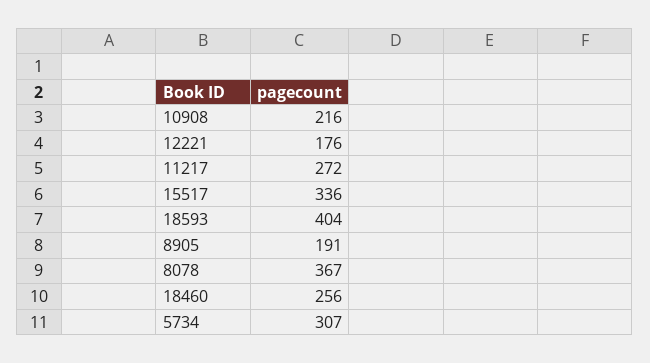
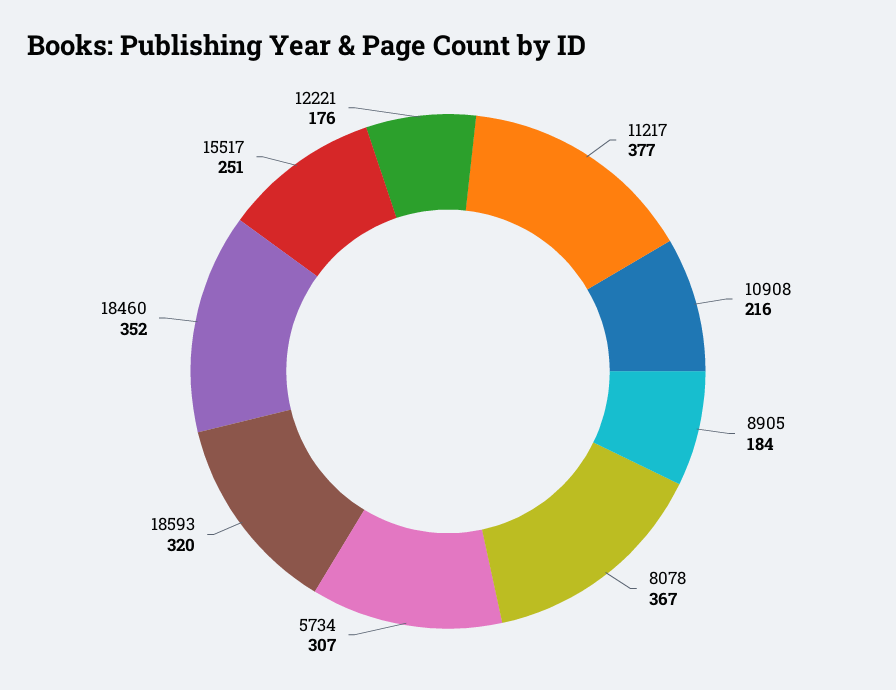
11217: 272 -> 377
15517: 336 -> 251
18593: 404 -> 320
8905: 191 -> 184
18460: 256 -> 352

